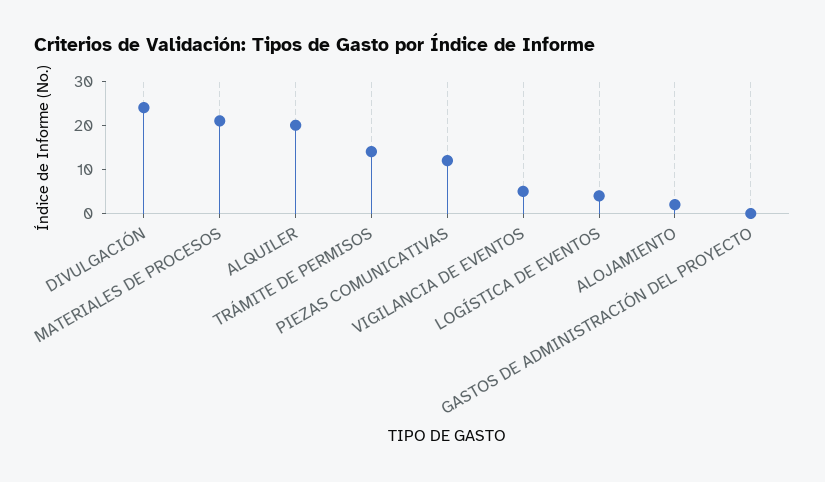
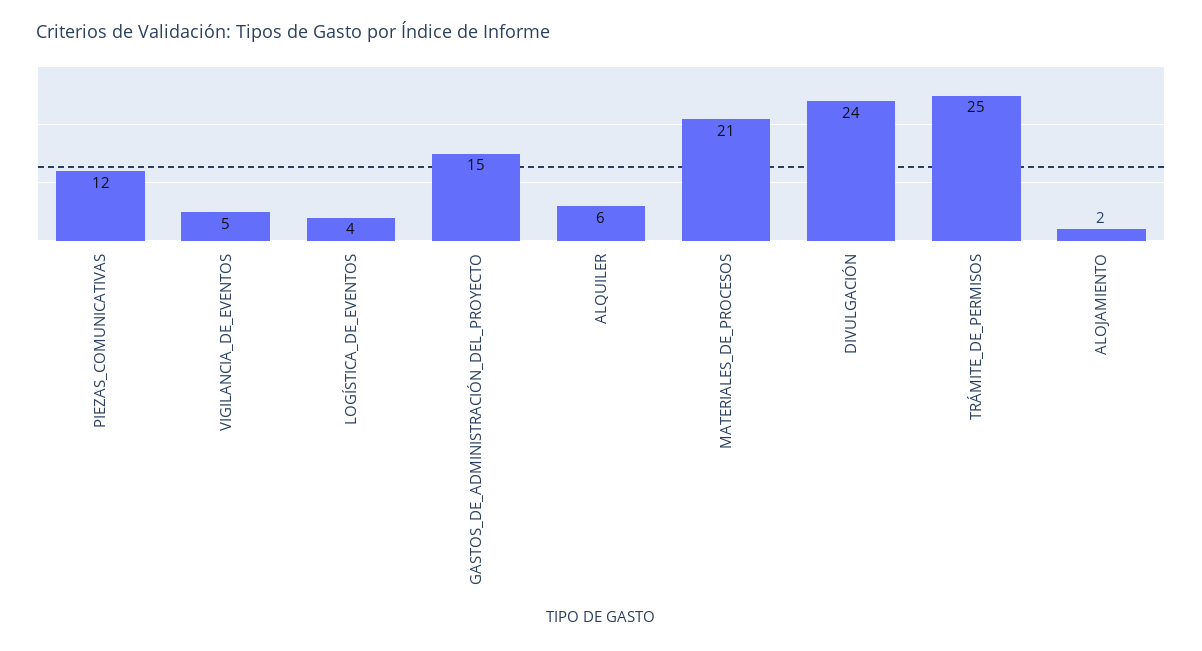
ALQUILER: 20 -> 6
TRÁMITE DE PERMISOS: 15 -> 25
GASTOS DE ADMINISTRACIÓN DEL PROYECTO: 0 -> 15

